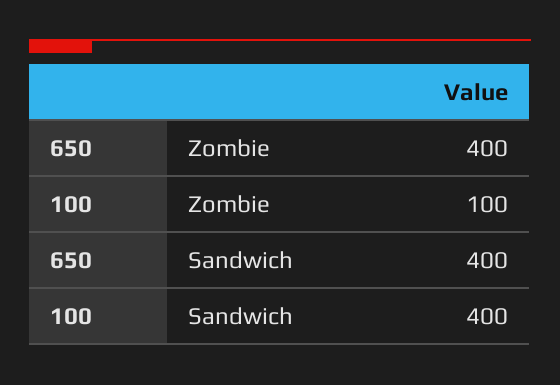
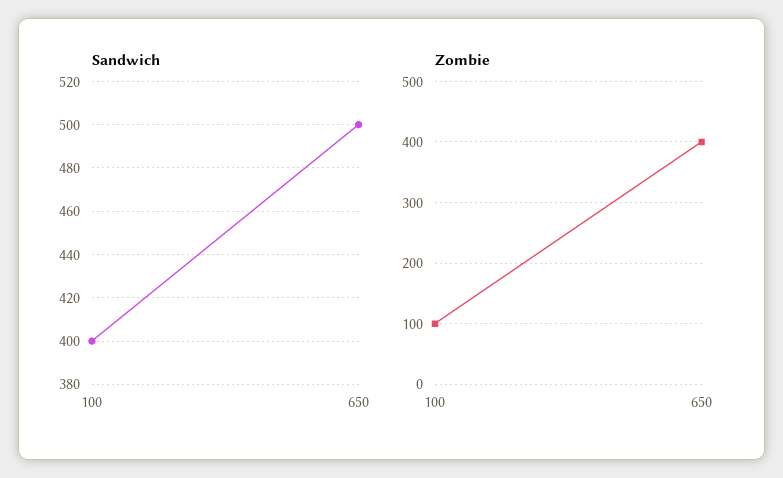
Sandwich, 650: 400 -> 500

